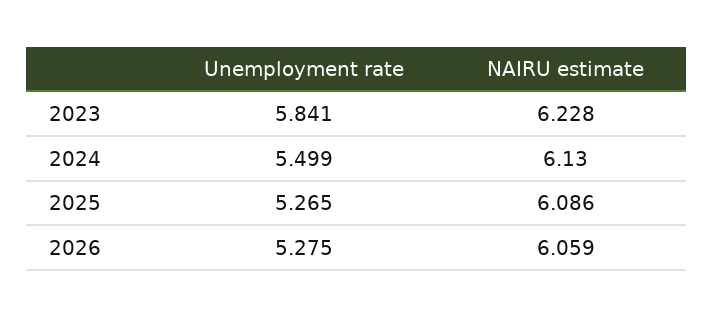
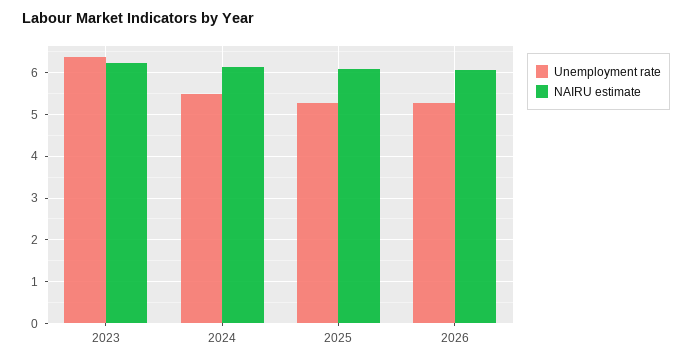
Unemployment rate, 2023: 5.841 -> 6.4

